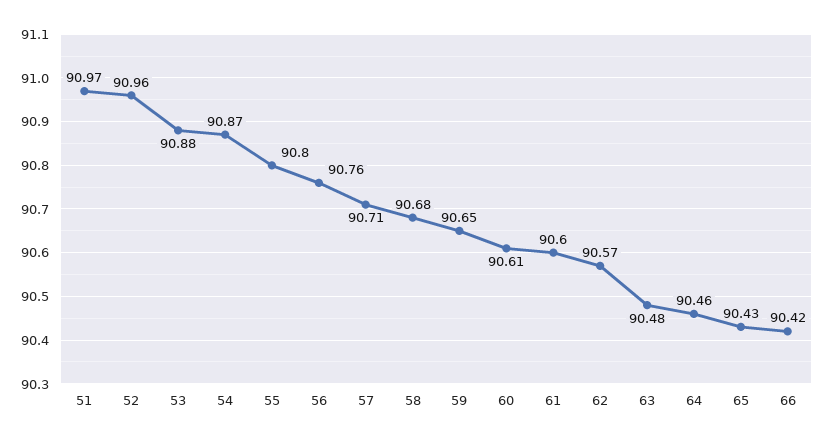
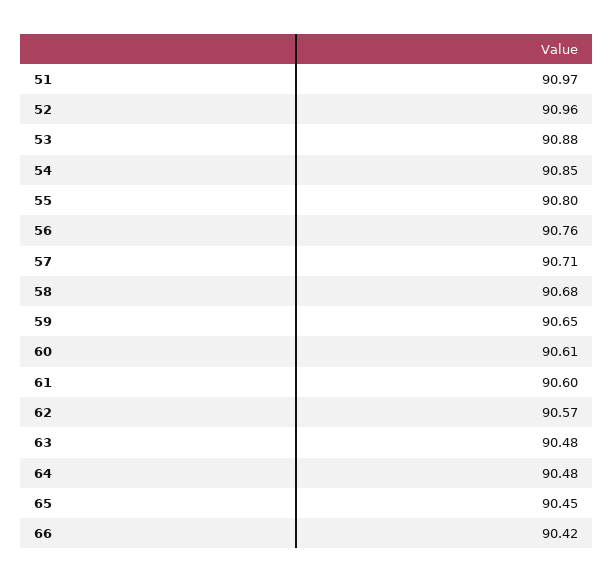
54: 90.87 -> 90.85
64: 90.46 -> 90.48
65: 90.43 -> 90.45

